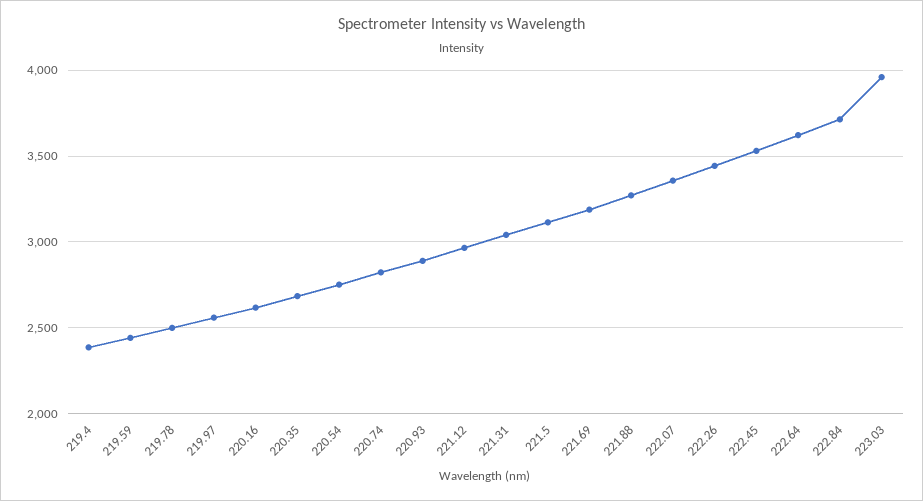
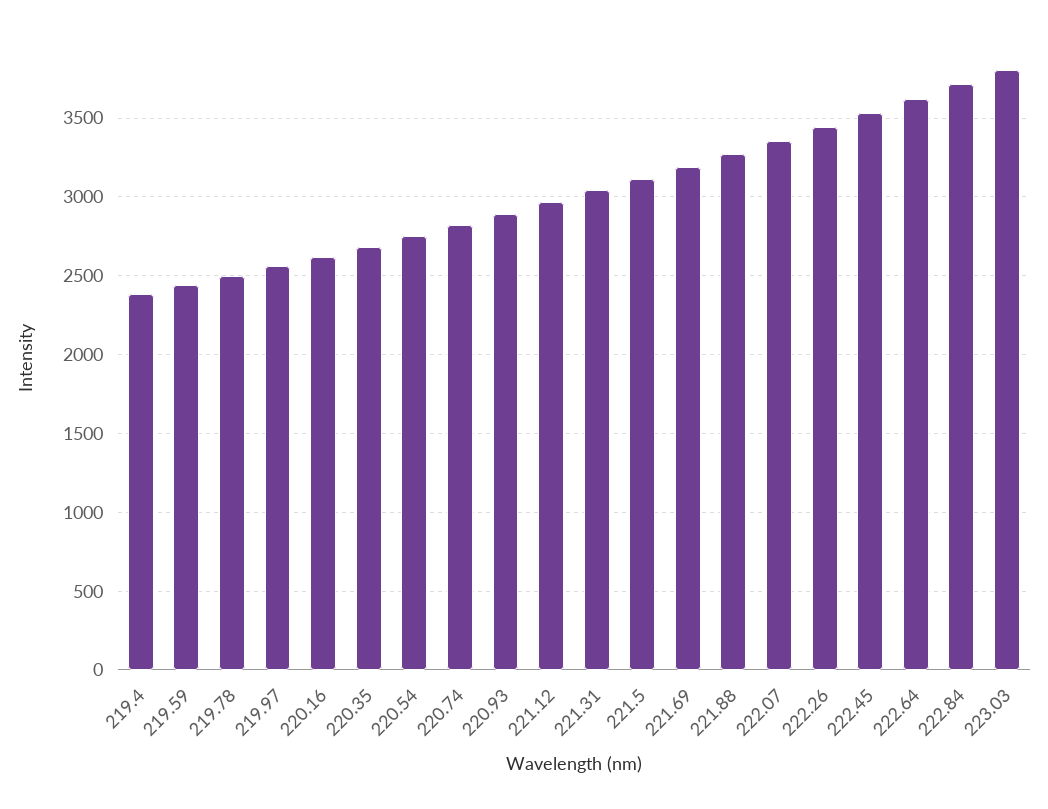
223.03: 3950 -> 3800

